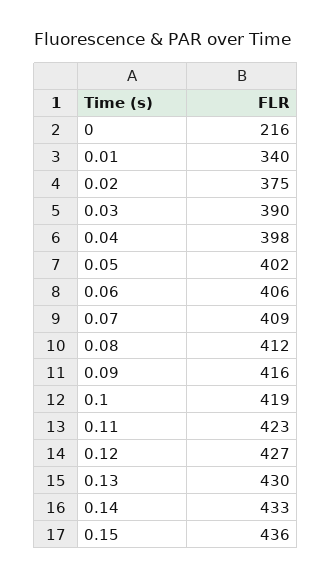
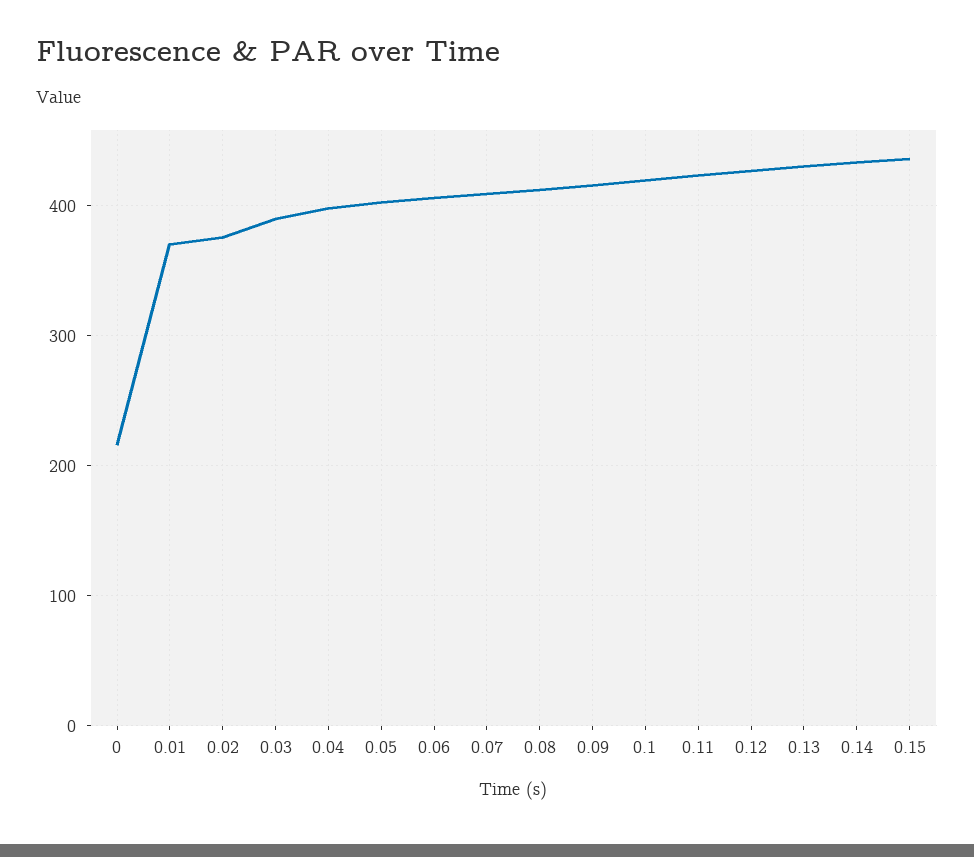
0.01: 340 -> 370

